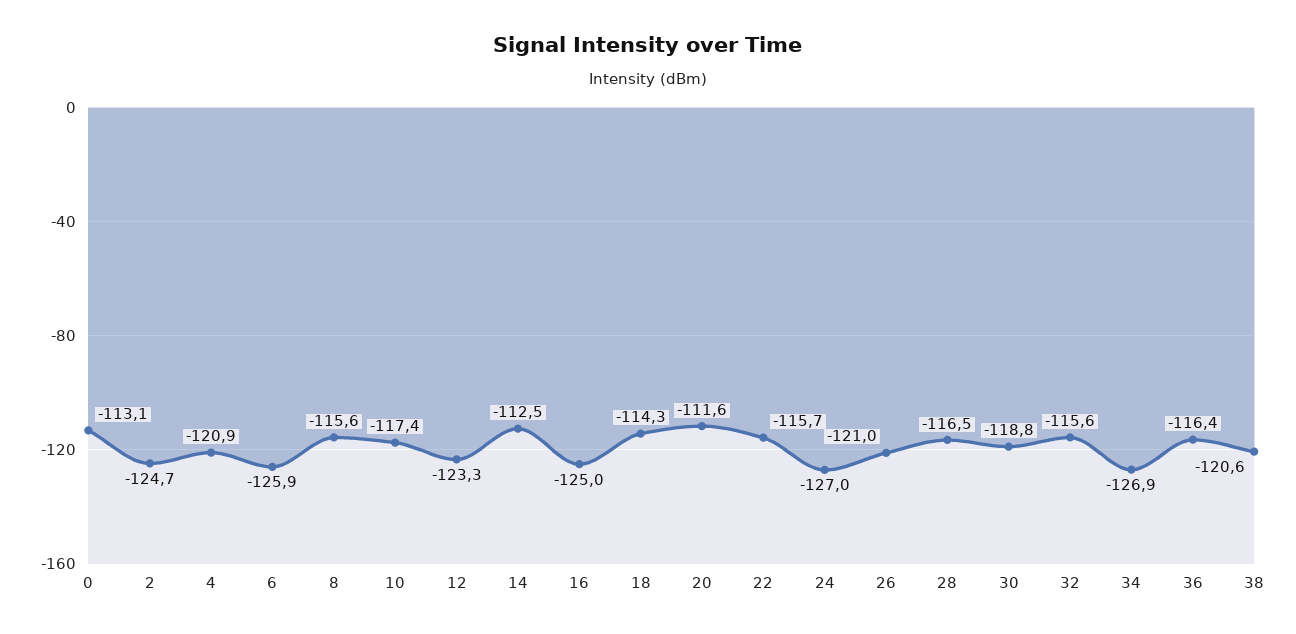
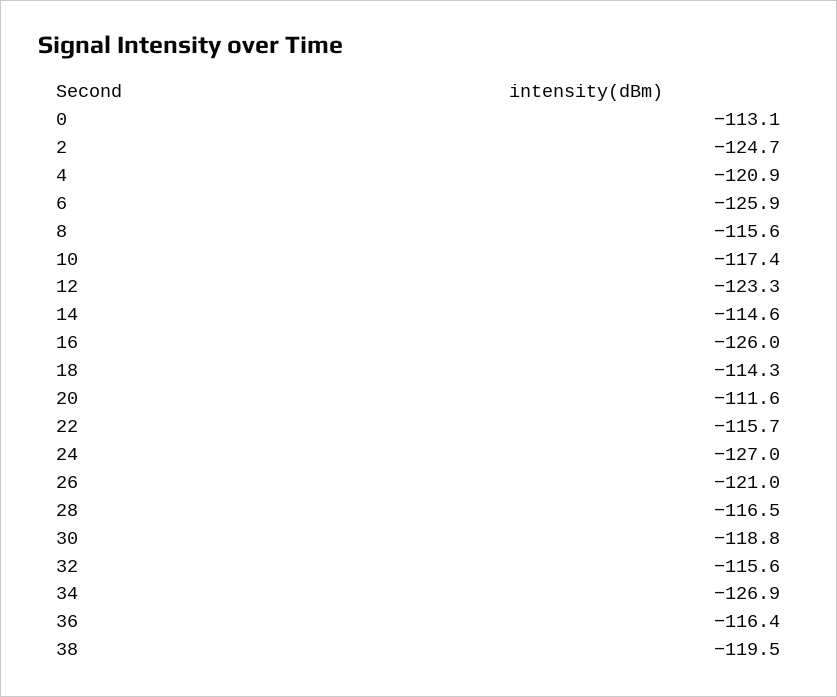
14: -112.5 -> -114.6
16: -125 -> -126
38: -120.6 -> -119.5

